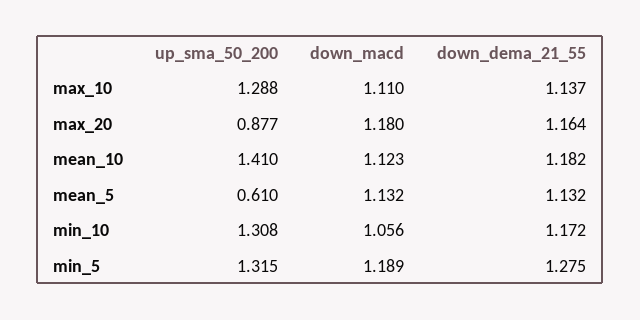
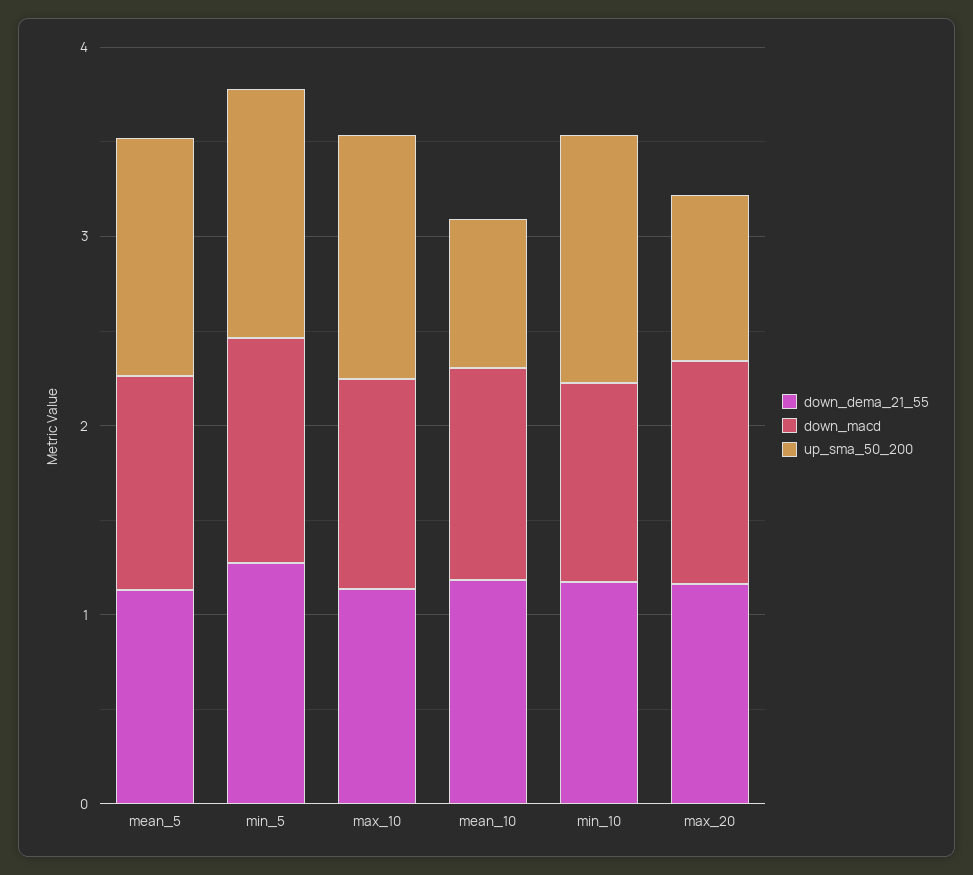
up_sma_50_200, mean_10: 1.41 -> 0.8
up_sma_50_200, mean_5: 0.61 -> 1.2

